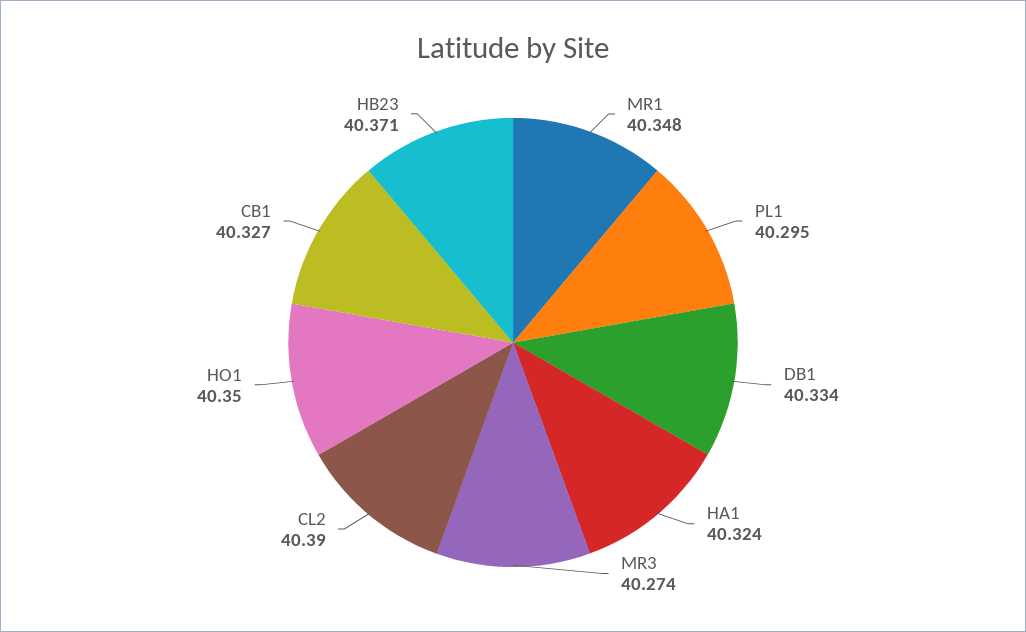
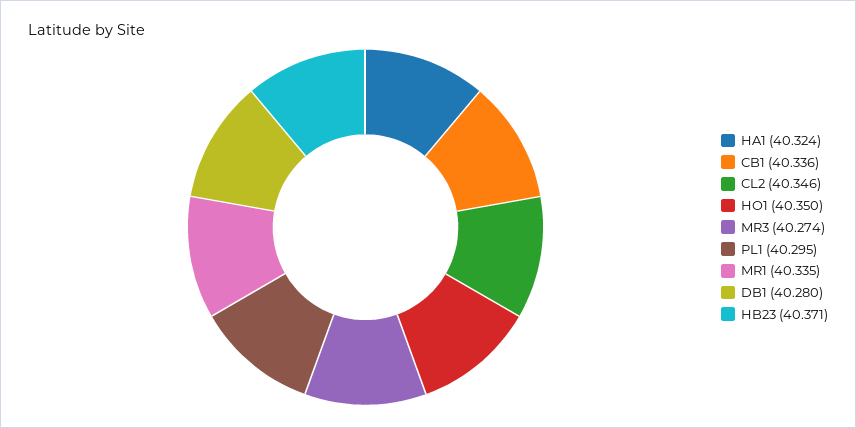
MR1: 40.348 -> 40.335
DB1: 40.334 -> 40.28
CL2: 40.39 -> 40.346
CB1: 40.327 -> 40.336

